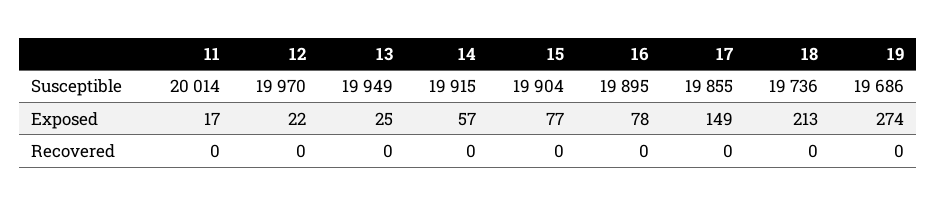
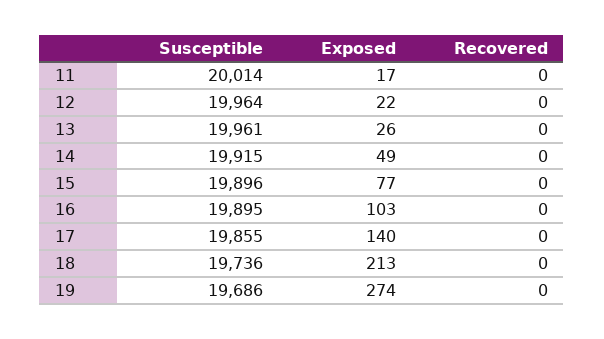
12, Susceptible: 19970 -> 19964
13, Susceptible: 19949 -> 19961
15, Susceptible: 19904 -> 19896
13, Exposed: 25 -> 26
14, Exposed: 57 -> 49
16, Exposed: 78 -> 103
17, Exposed: 149 -> 140

